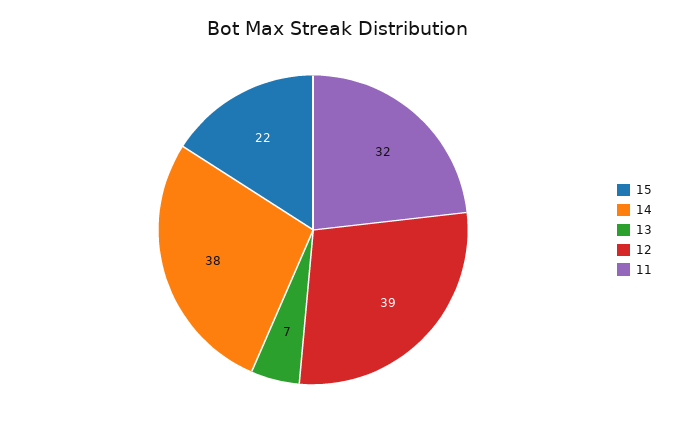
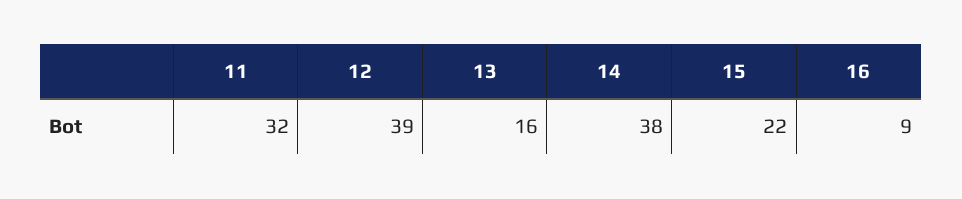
13: 7 -> 16
16: none -> 9

